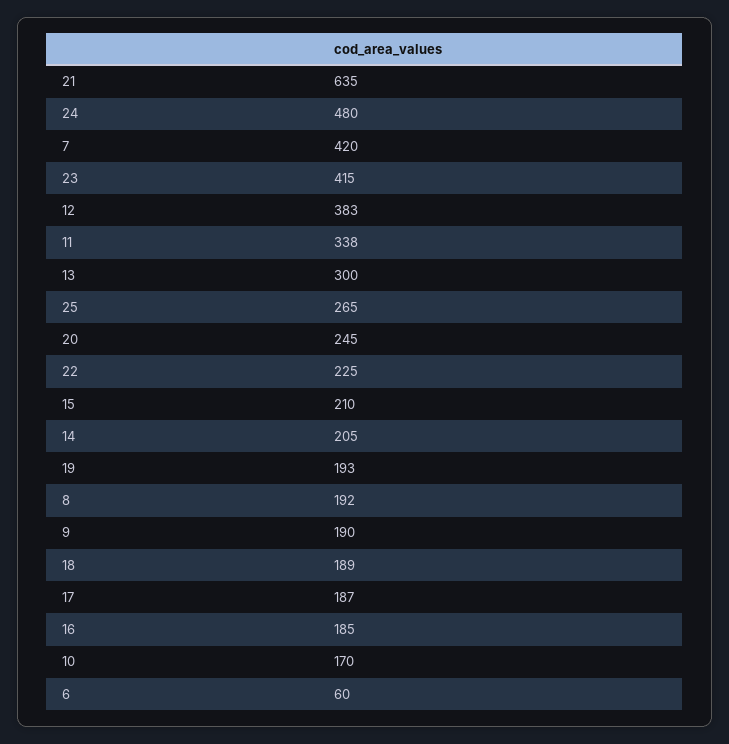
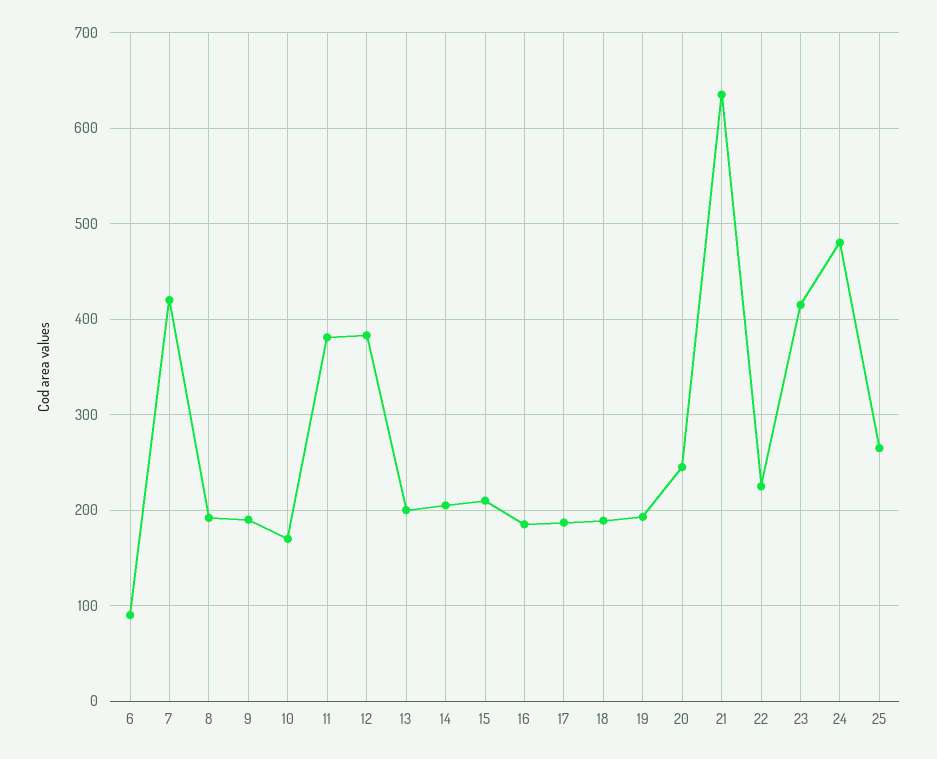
11: 338 -> 380
13: 300 -> 200
6: 60 -> 90

